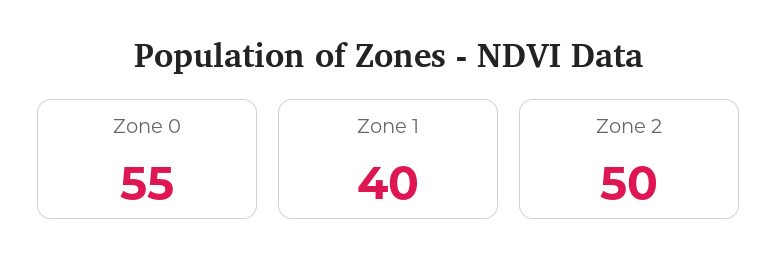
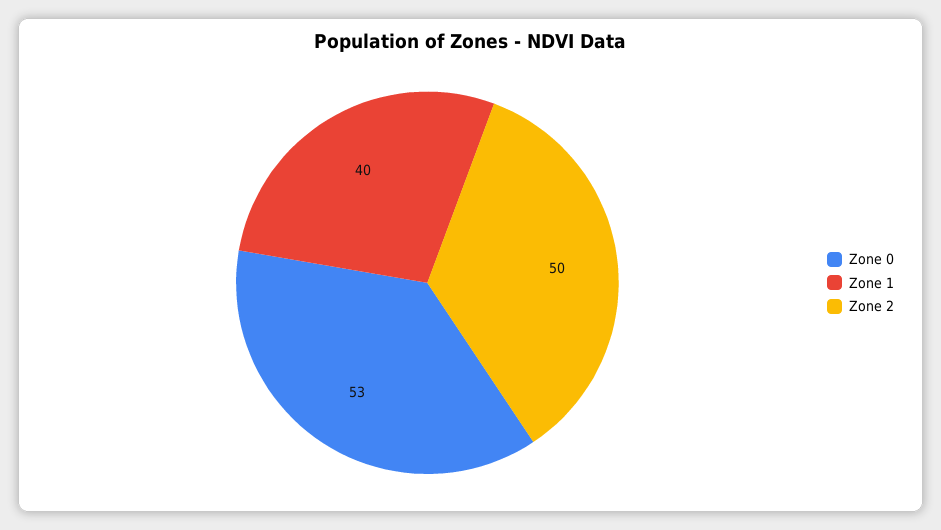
Zone 0: 55 -> 53

